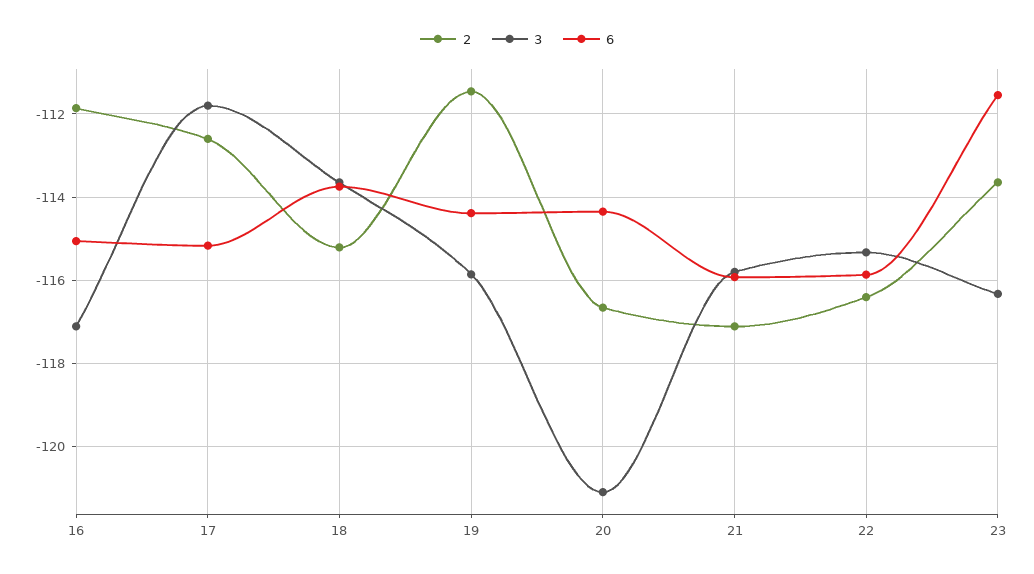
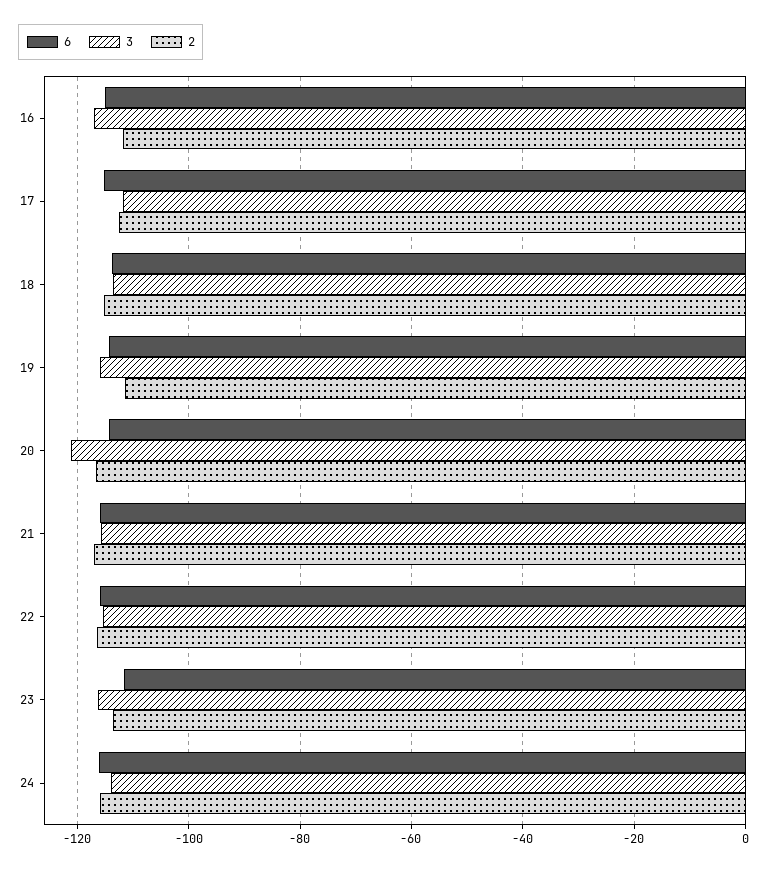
6, 24: none -> -116
3, 24: none -> -114
2, 24: none -> -116

